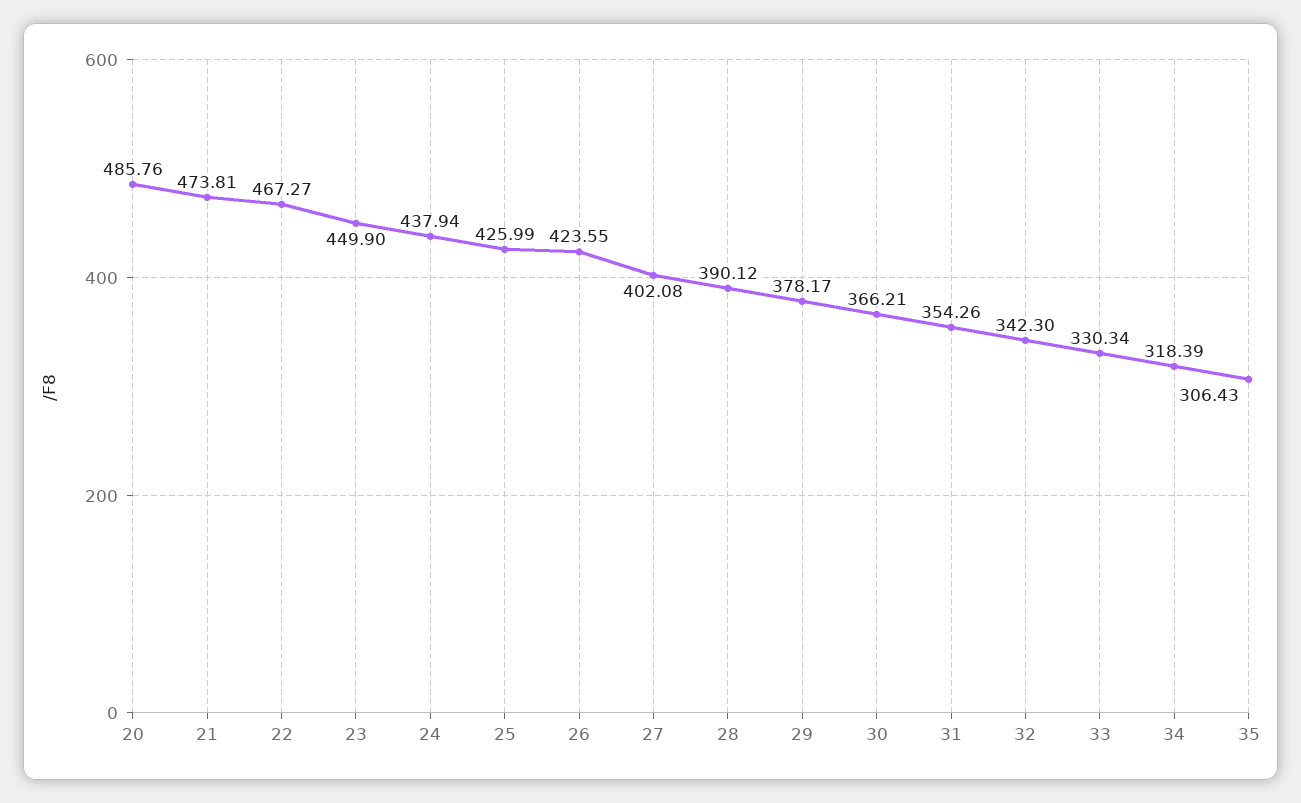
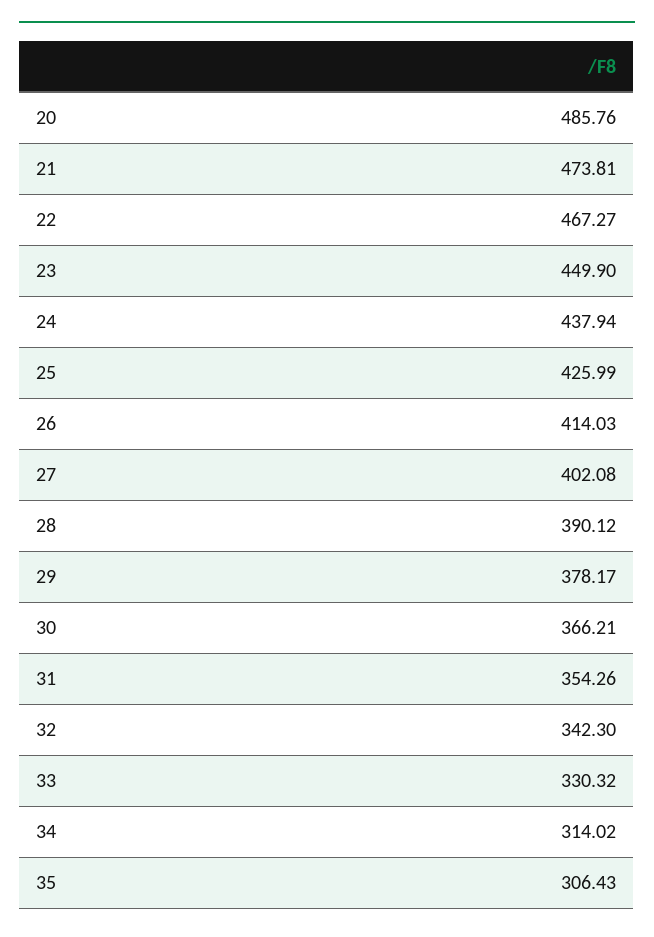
26: 423.55 -> 414.03
33: 330.34 -> 330.32
34: 318.39 -> 314.02

